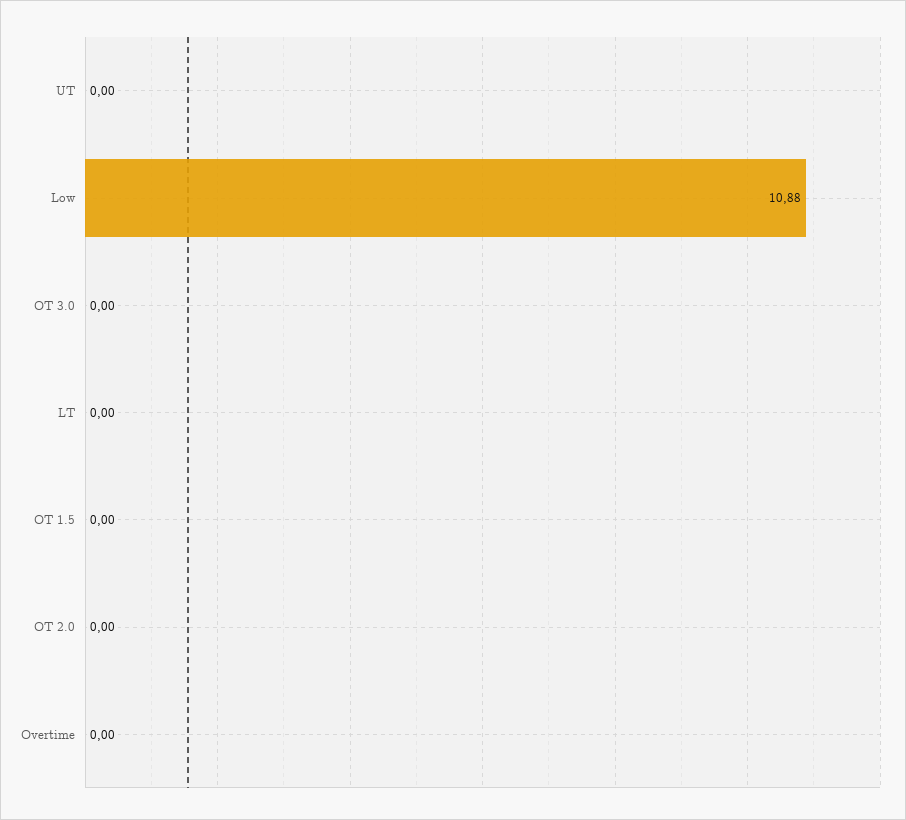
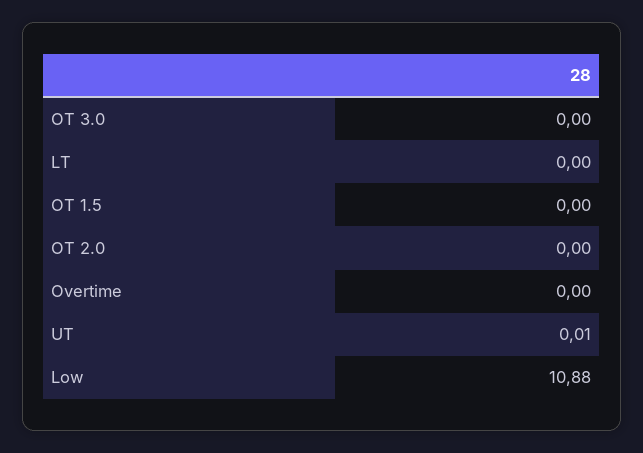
UT: 0 -> 0.01

